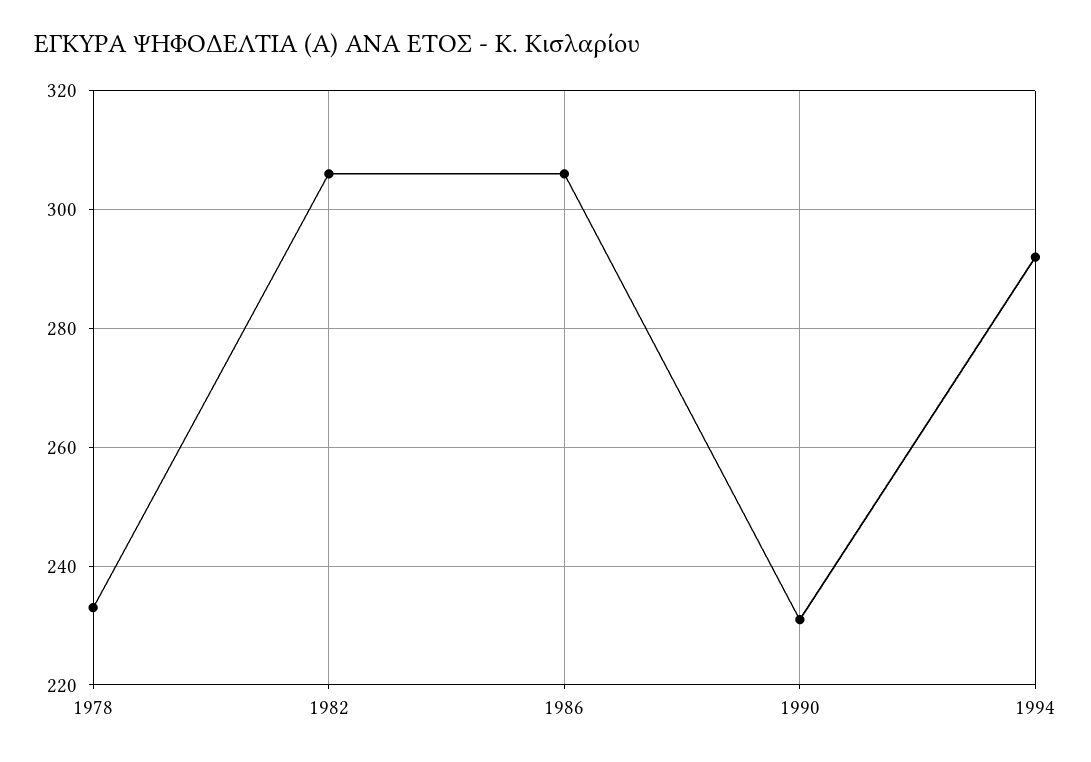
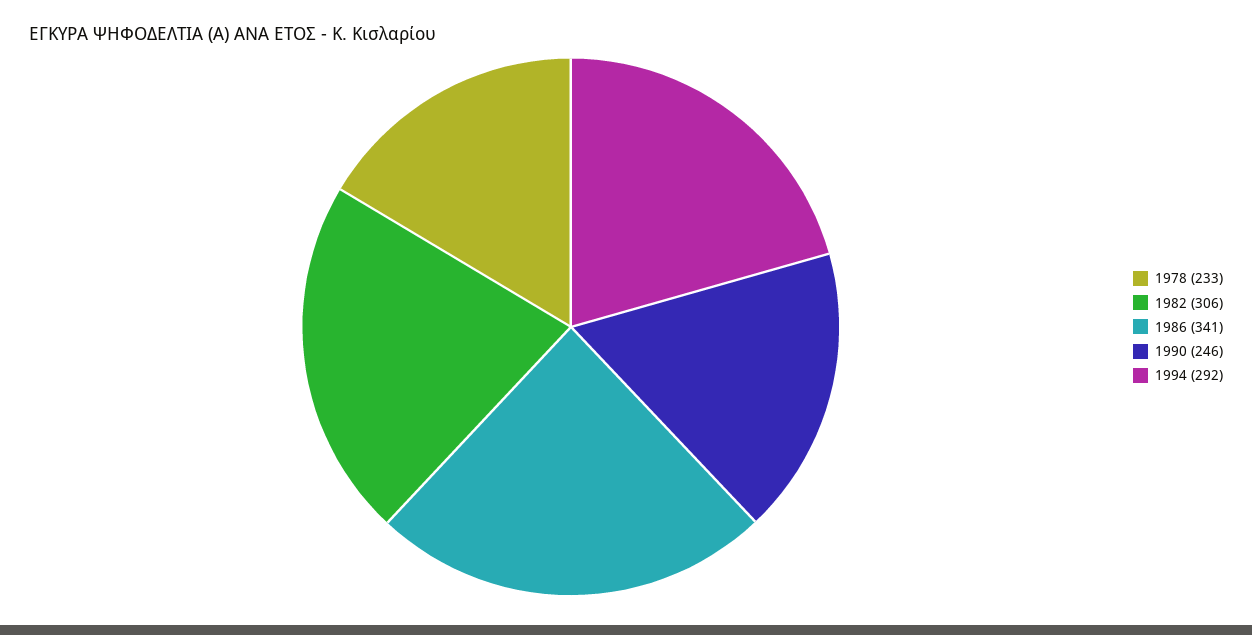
1986: 305 -> 341
1990: 230 -> 246

